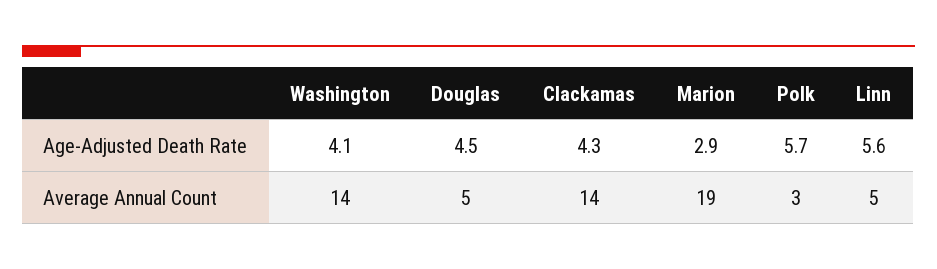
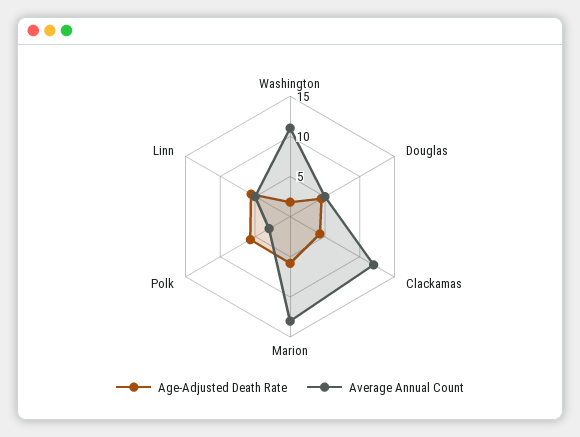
Age-Adjusted Death Rate, Washington: 4.1 -> 2
Age-Adjusted Death Rate, Marion: 2.9 -> 6
Average Annual Count, Washington: 14 -> 11
Average Annual Count, Clackamas: 14 -> 12
Average Annual Count, Marion: 19 -> 13

